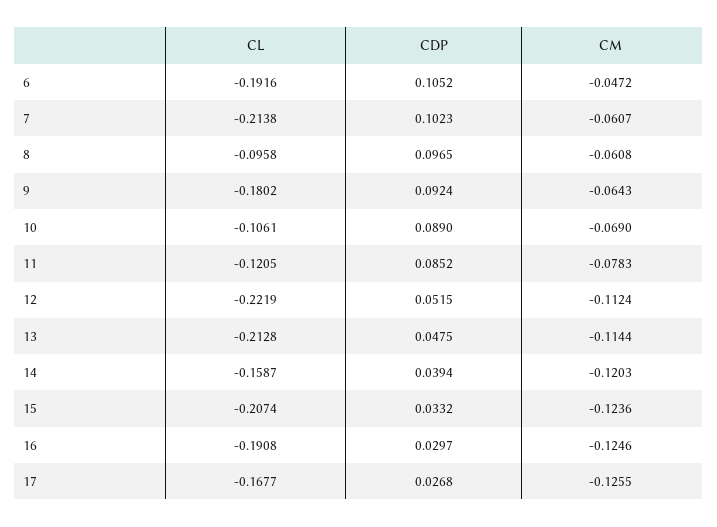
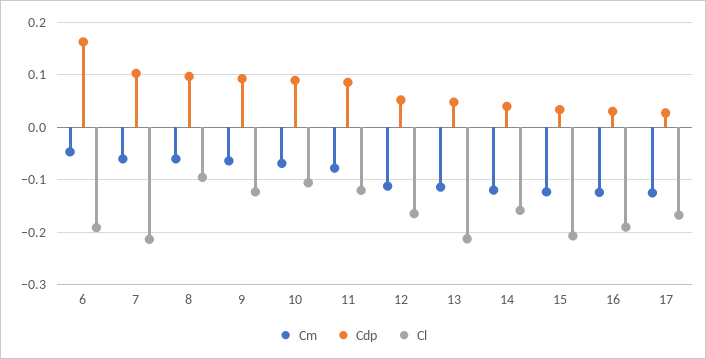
CDP, 6: 0.1052 -> 0.16
CL, 9: -0.1802 -> -0.12
CL, 12: -0.2219 -> -0.16

